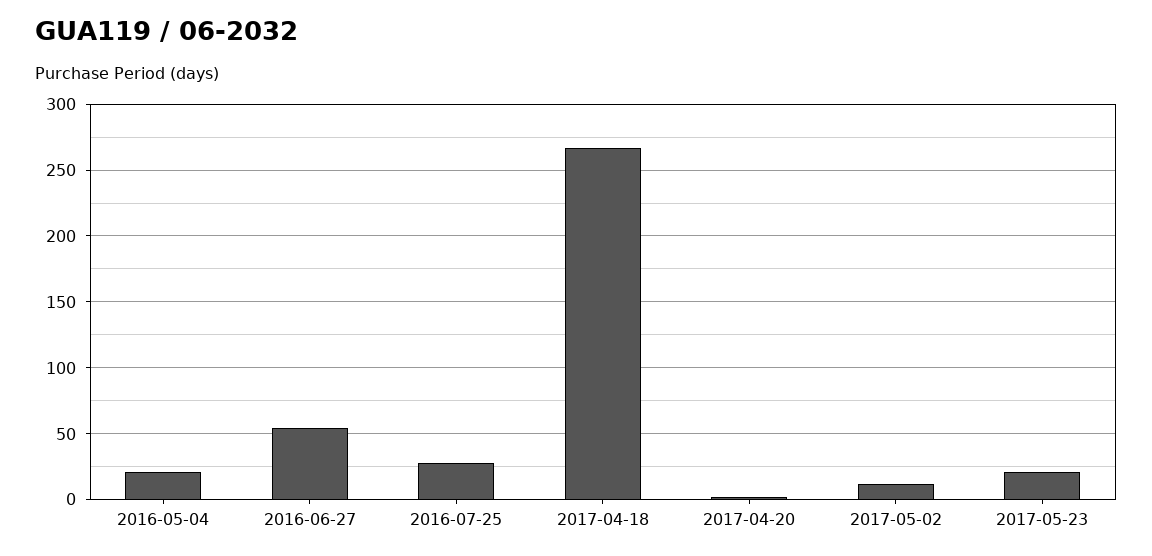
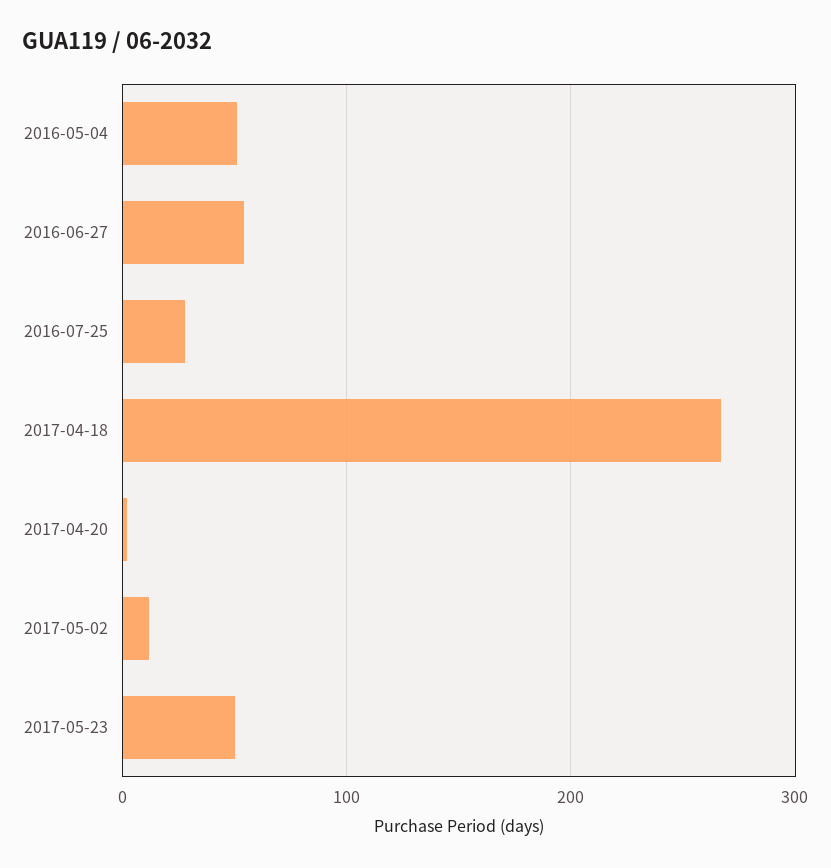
2016-05-04: 20 -> 50
2017-05-23: 20 -> 50

